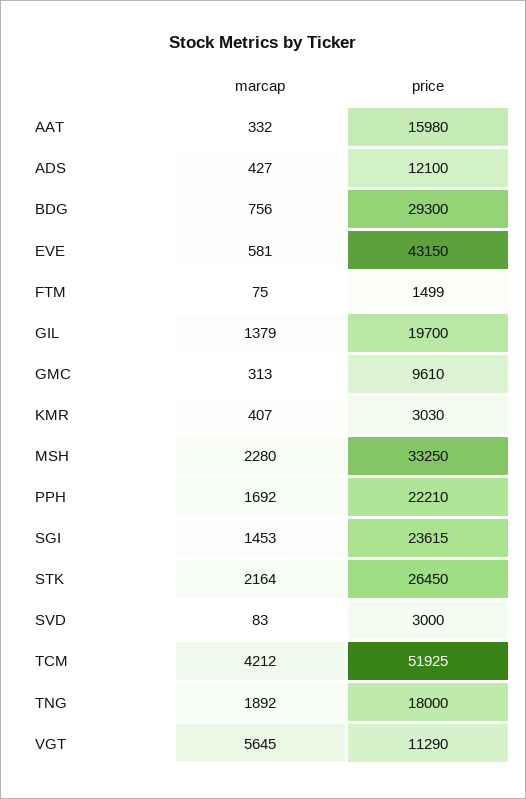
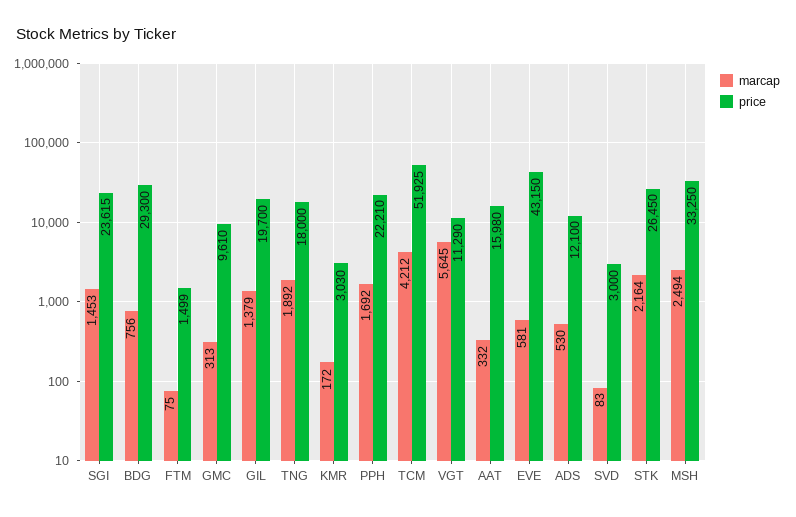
marcap, ADS: 427 -> 530
marcap, KMR: 407 -> 172
marcap, MSH: 2280 -> 2494

